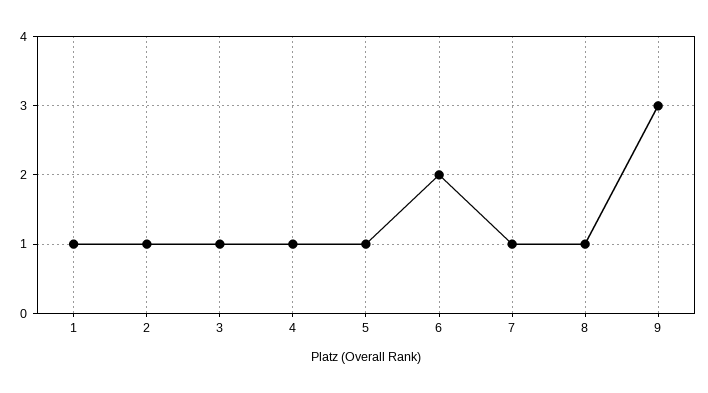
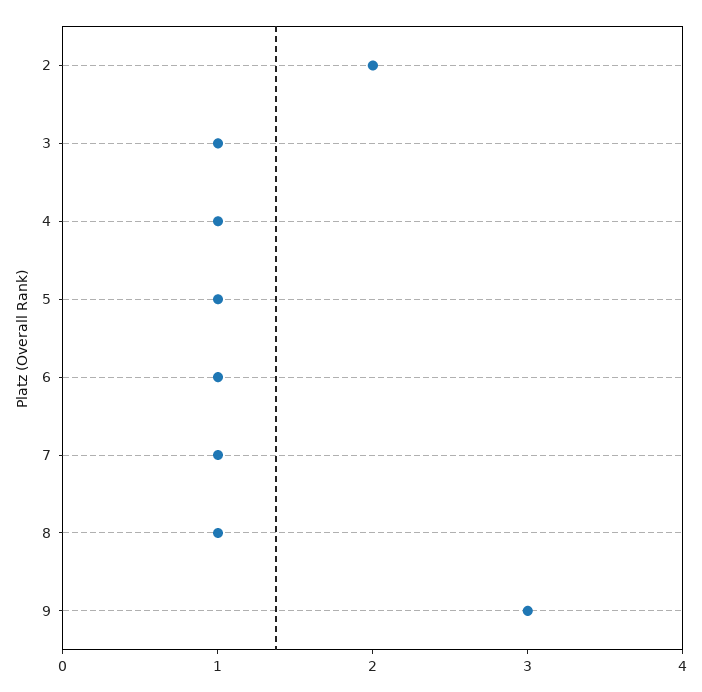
1: 1 -> none
2: 1 -> 2
6: 2 -> 1

